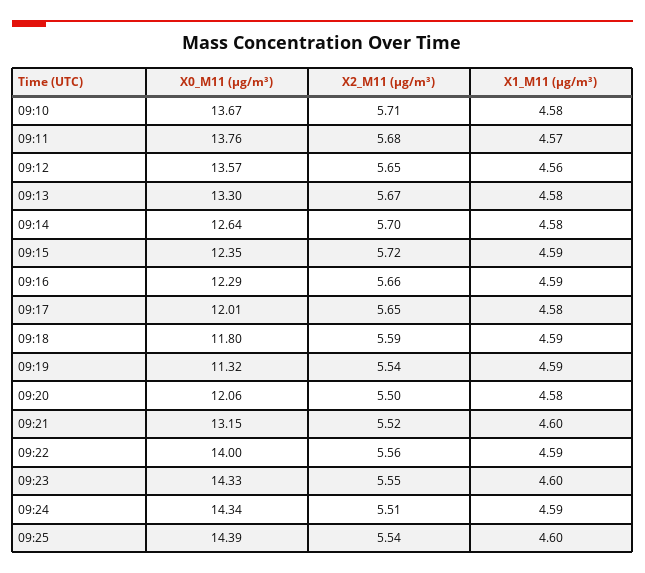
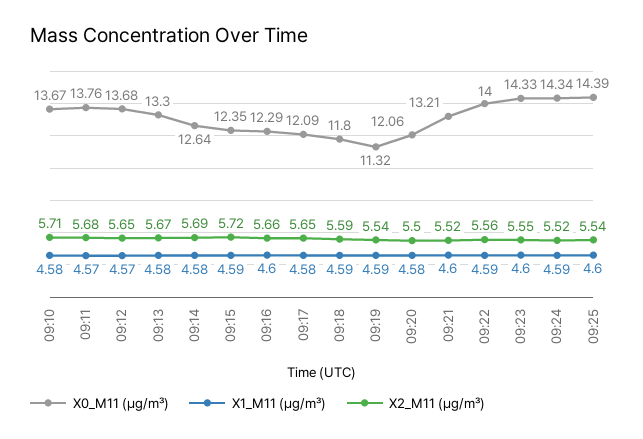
X0_M11 (μg/m³), 09:12: 13.57 -> 13.68
X1_M11 (μg/m³), 09:12: 4.56 -> 4.57
X2_M11 (μg/m³), 09:14: 5.7 -> 5.69
X1_M11 (μg/m³), 09:16: 4.59 -> 4.6
X0_M11 (μg/m³), 09:17: 12.01 -> 12.09
X0_M11 (μg/m³), 09:21: 13.15 -> 13.21
X2_M11 (μg/m³), 09:24: 5.51 -> 5.52

